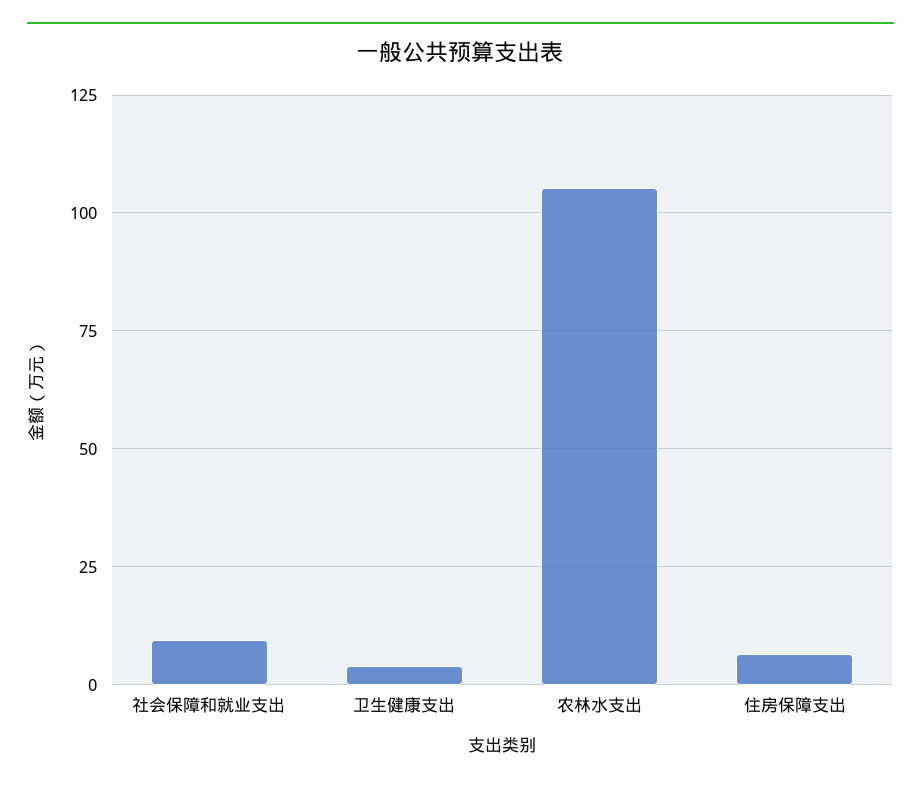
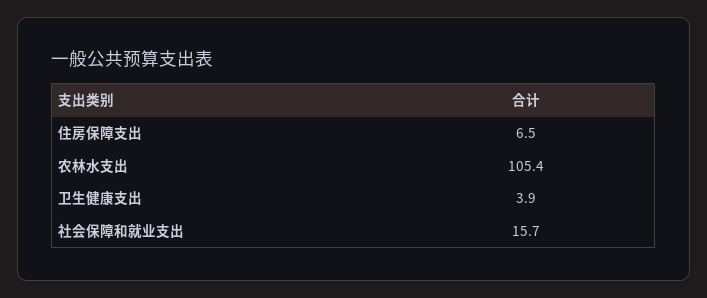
社会保障和就业支出: 10 -> 15.7

